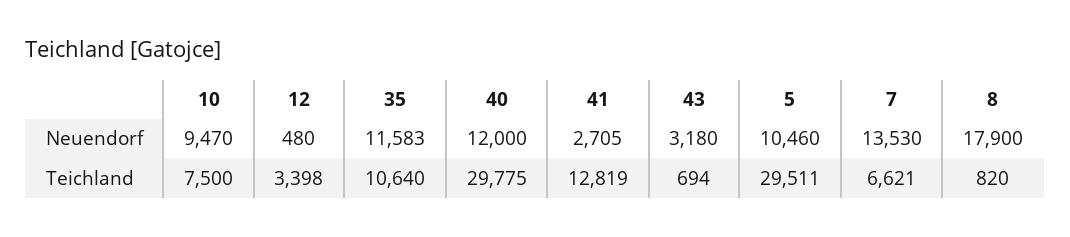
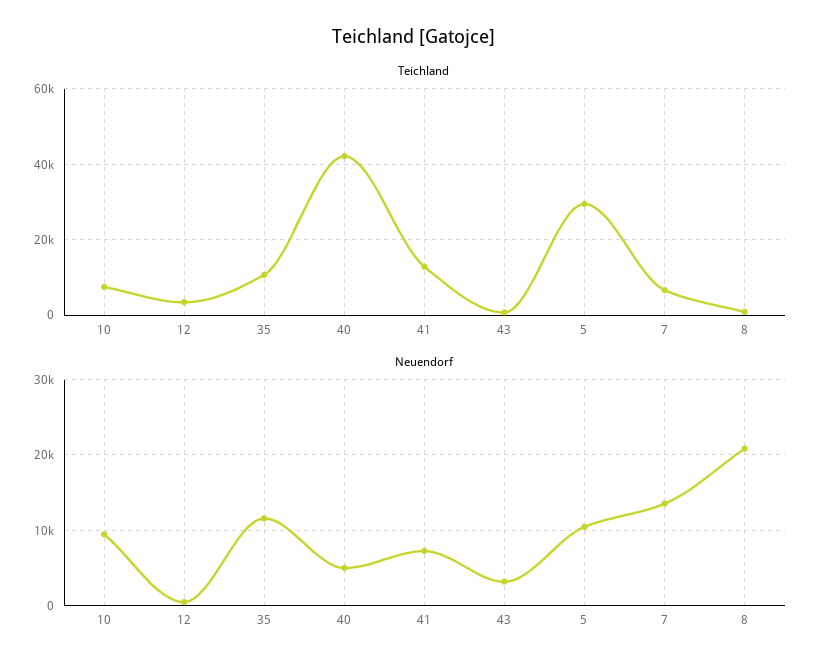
Neuendorf, 40: 12000 -> 5000
Neuendorf, 41: 2705 -> 7000
Neuendorf, 8: 17900 -> 21000
Teichland, 40: 29775 -> 42000

